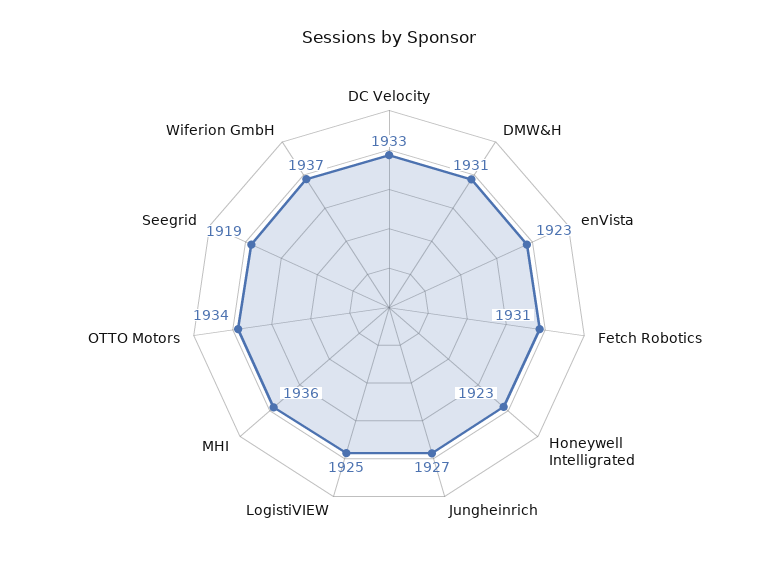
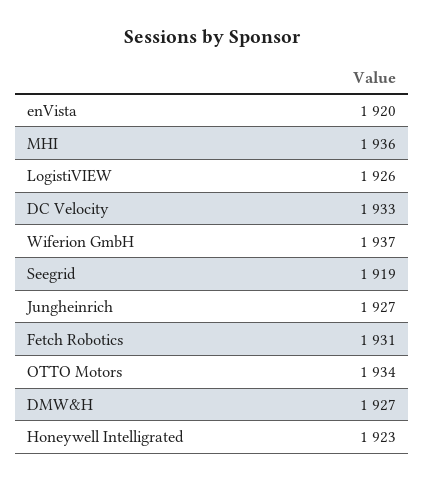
DMW&H: 1931 -> 1927
enVista: 1923 -> 1920
LogistiVIEW: 1925 -> 1926

